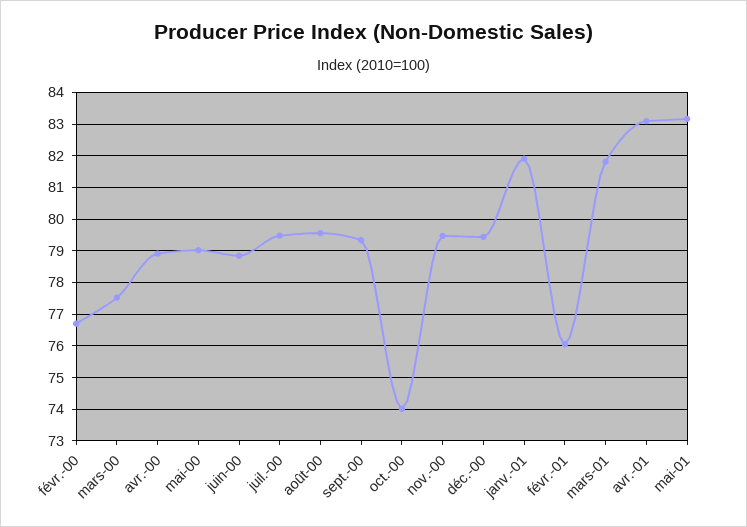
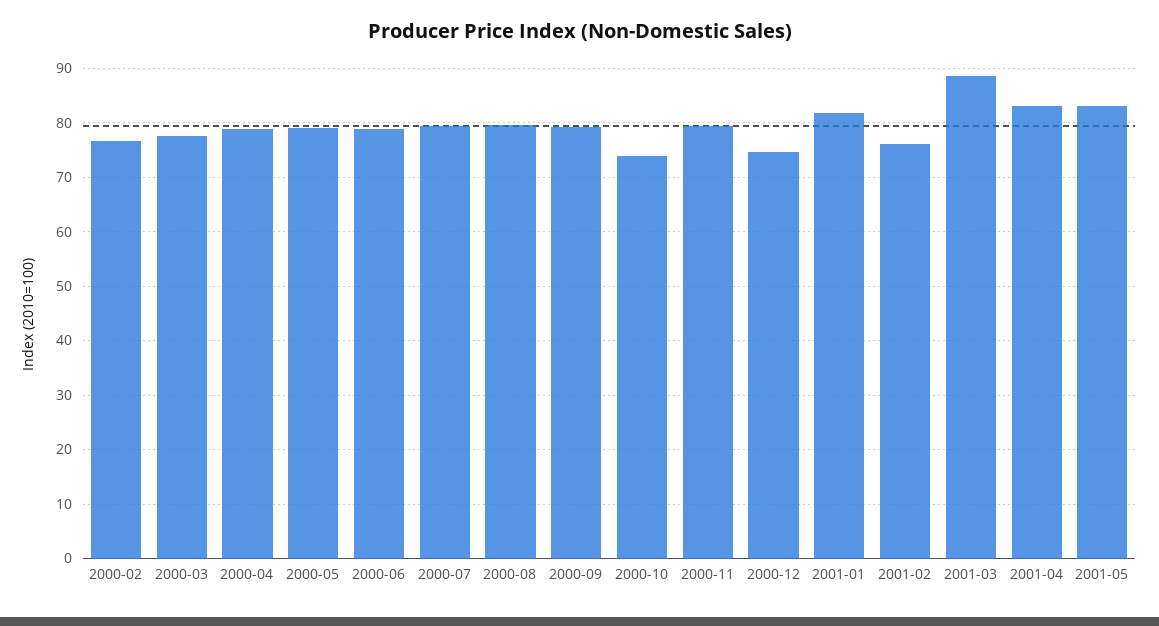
déc.-00: 79.4 -> 74
mars-01: 81.8 -> 88

